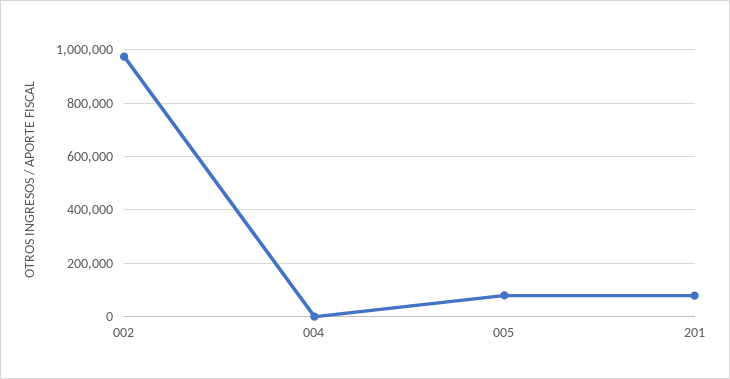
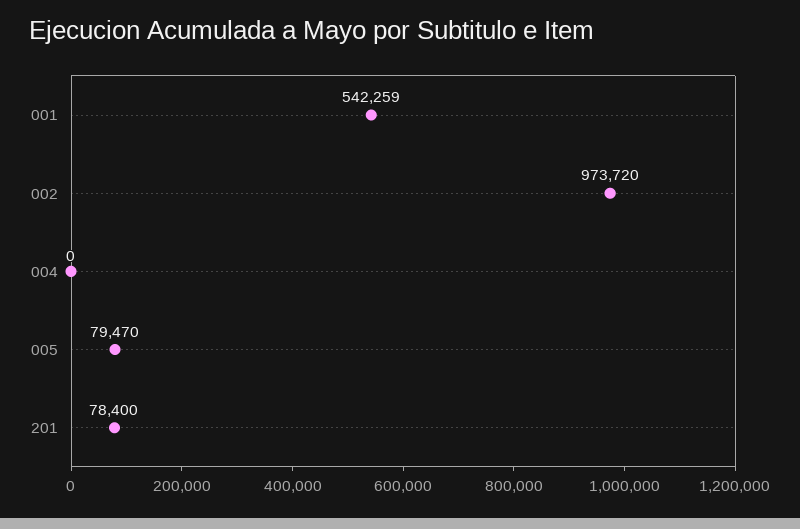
001: none -> 542259

